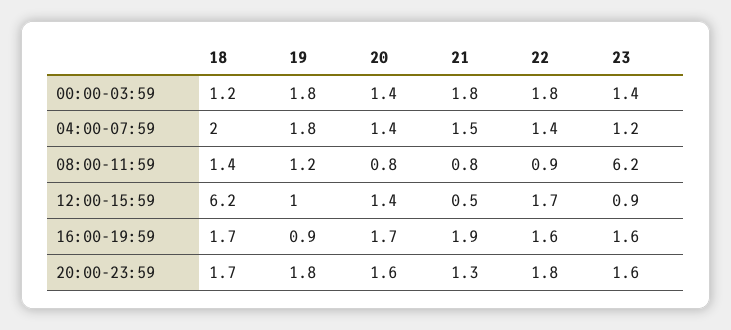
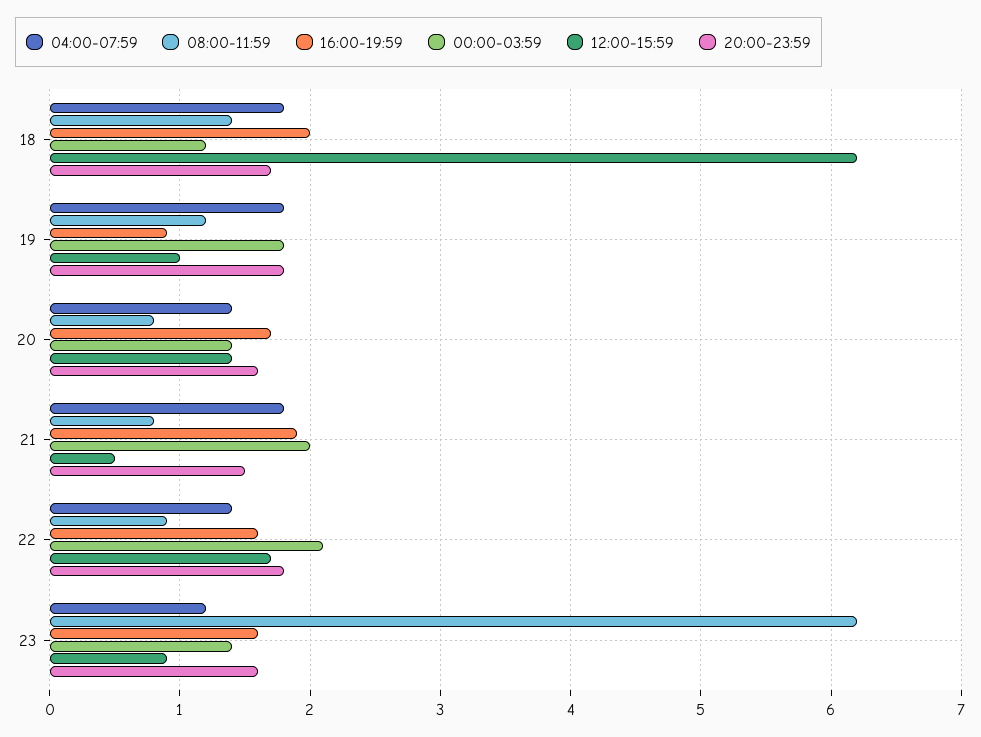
00:00-03:59, 21: 1.8 -> 2
00:00-03:59, 22: 1.8 -> 2.1
04:00-07:59, 18: 2 -> 1.8
04:00-07:59, 21: 1.5 -> 1.8
16:00-19:59, 18: 1.7 -> 2
20:00-23:59, 21: 1.3 -> 1.5

